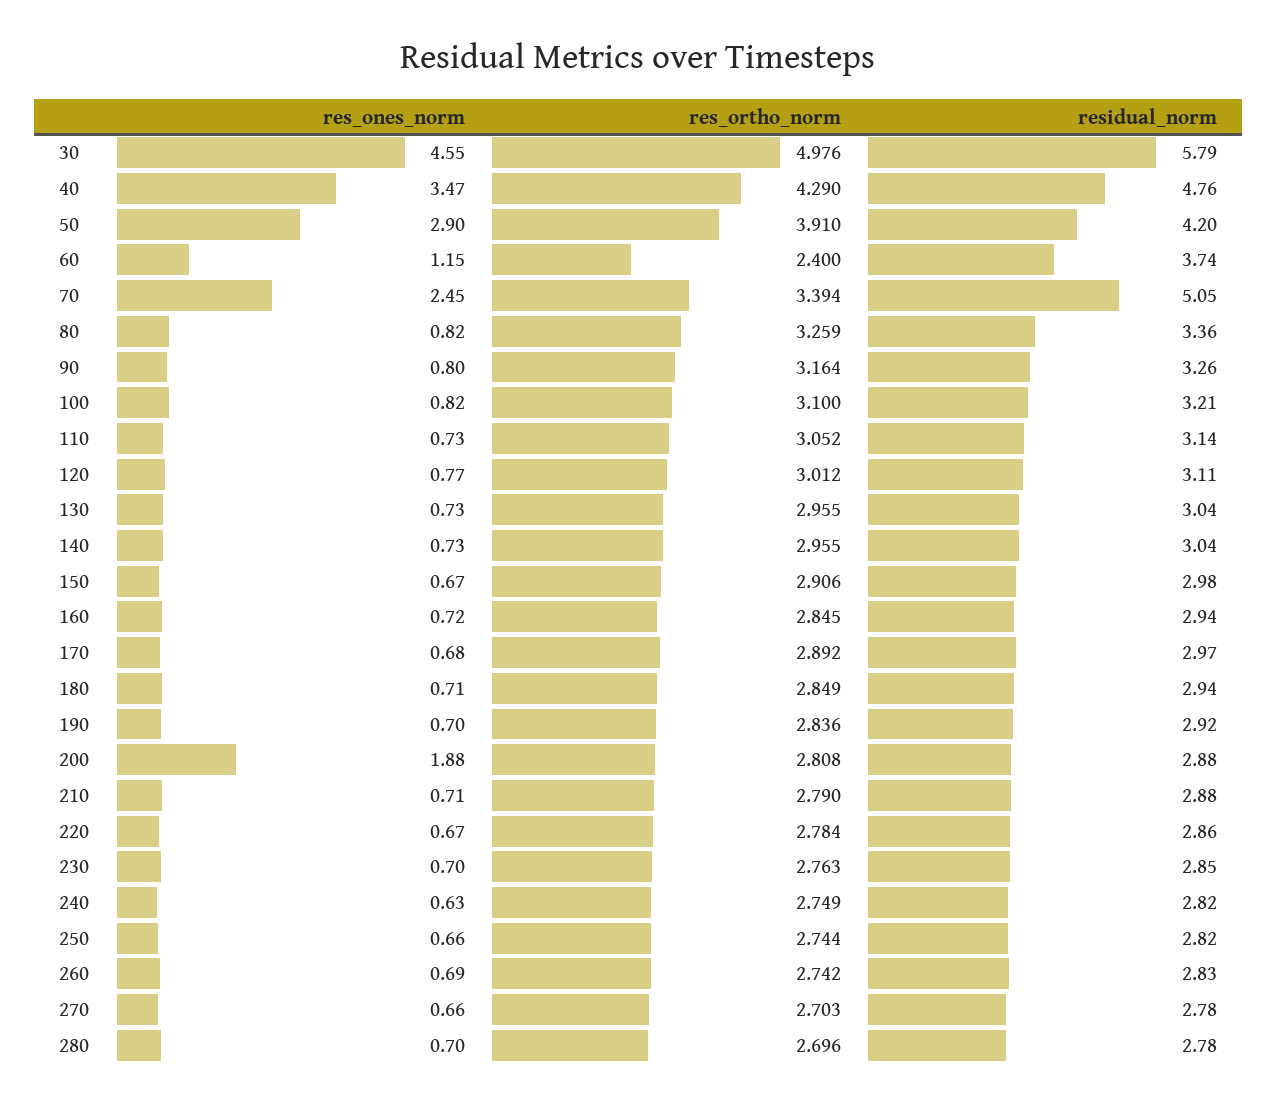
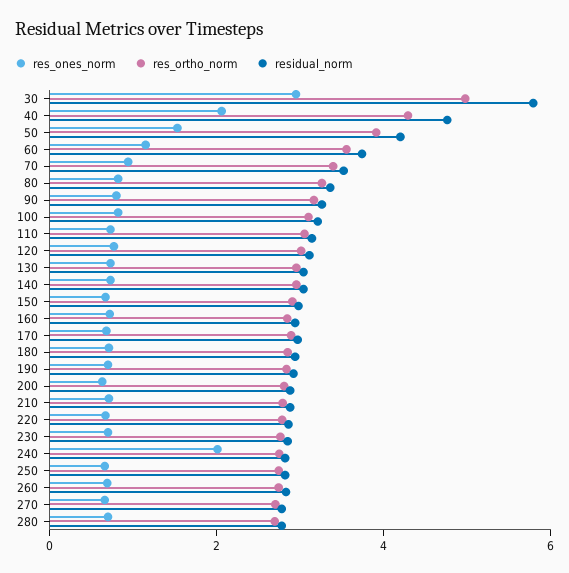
res_ones_norm, 30: 4.55 -> 3
res_ones_norm, 40: 3.47 -> 2
res_ones_norm, 50: 2.9 -> 1.5
res_ortho_norm, 60: 2.4 -> 3.5
res_ones_norm, 70: 2.45 -> 1
residual_norm, 70: 5.05 -> 3.5
res_ones_norm, 200: 1.88 -> 0.5
res_ones_norm, 240: 0.63 -> 2

